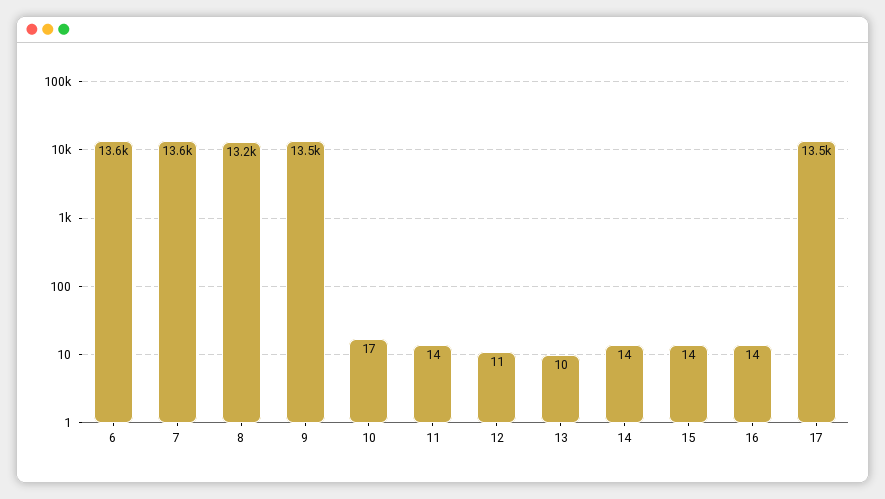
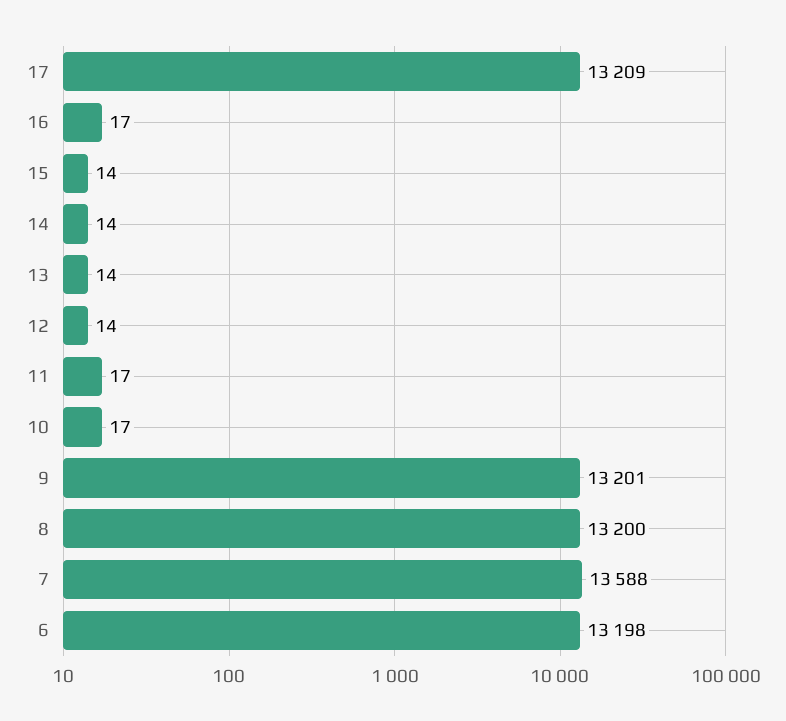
6: 13600 -> 13198
9: 13500 -> 13201
11: 14 -> 17
12: 11 -> 14
13: 10 -> 14
16: 14 -> 17
17: 13500 -> 13209

